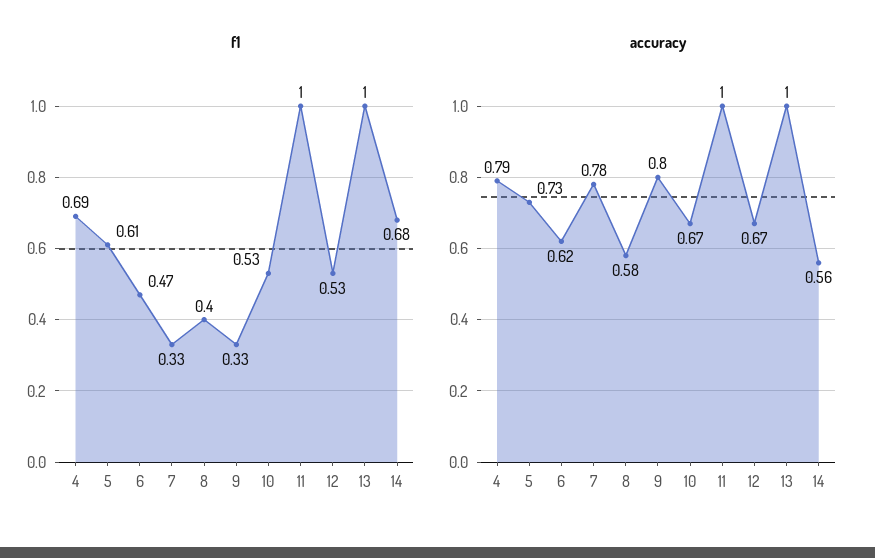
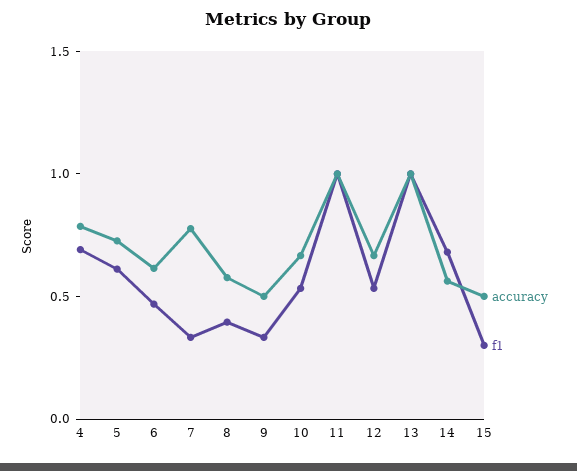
accuracy, 9: 0.8 -> 0.5
accuracy, 15: none -> 0.5
f1, 15: none -> 0.3

